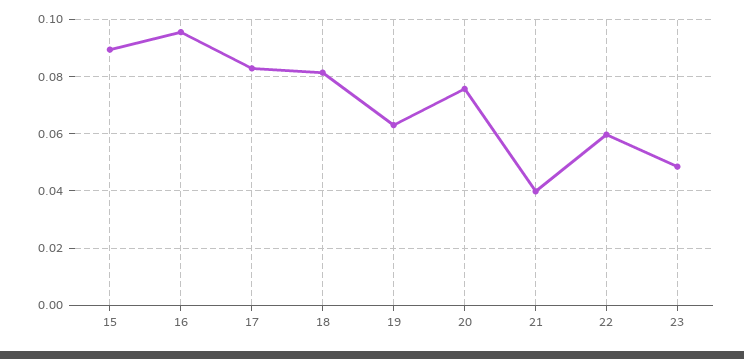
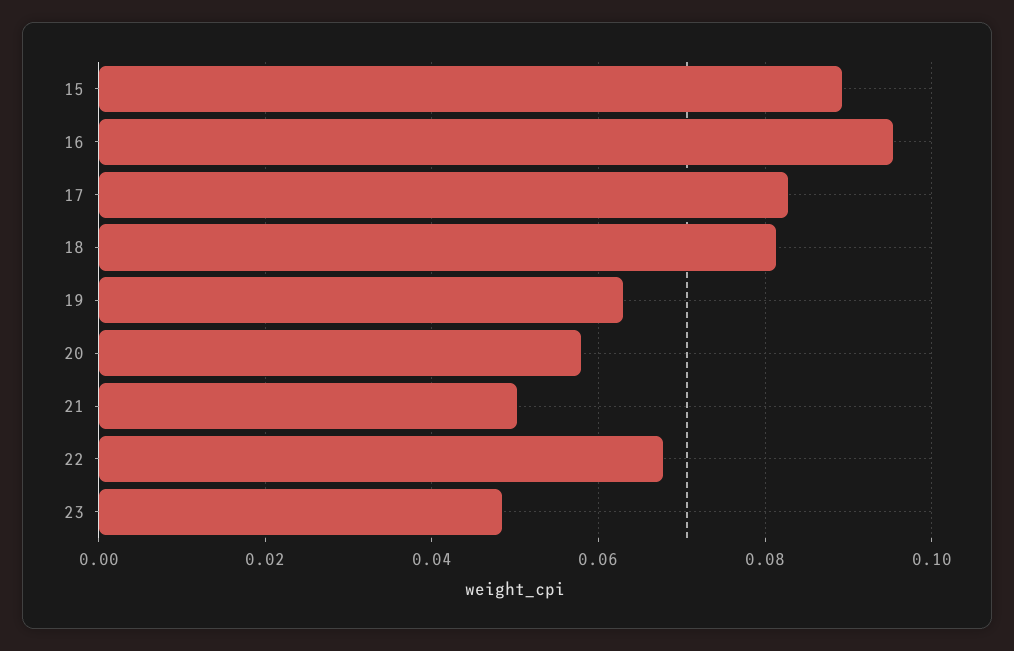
20: 0.075 -> 0.058
21: 0.04 -> 0.05
22: 0.06 -> 0.068

